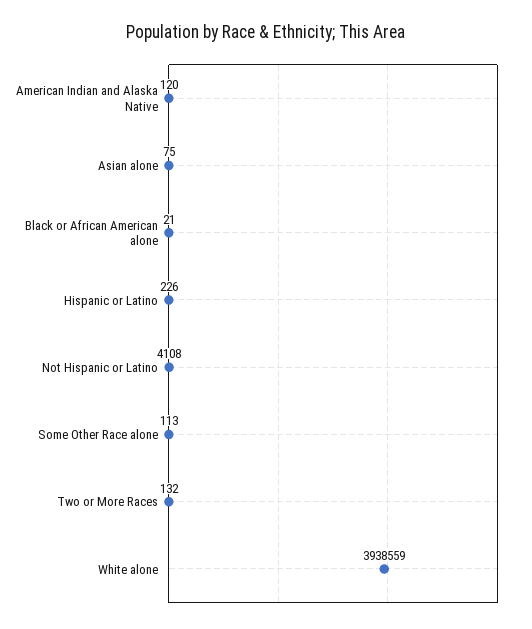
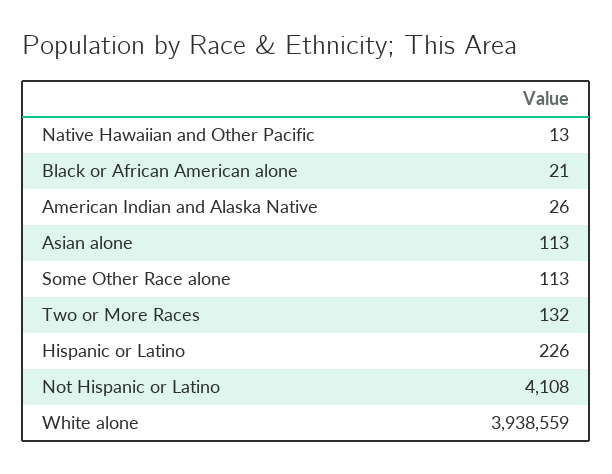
American Indian and Alaska Native: 120 -> 26
Asian alone: 75 -> 113
Native Hawaiian and Other Pacific: none -> 13

